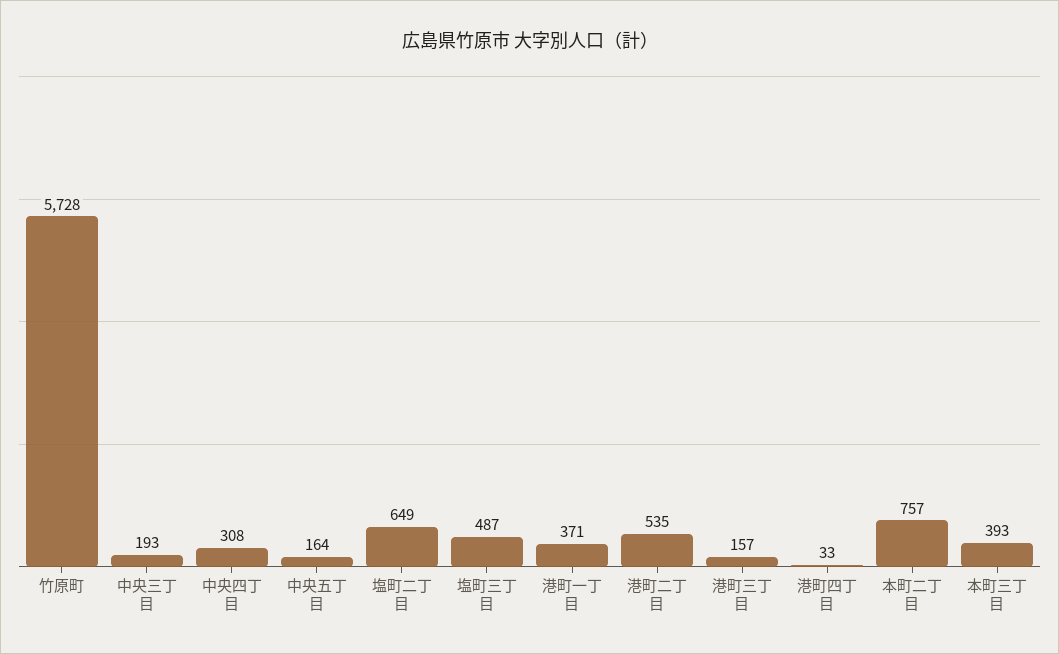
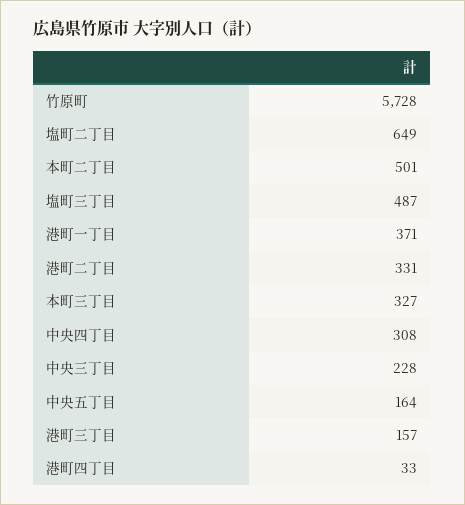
中央三丁目: 193 -> 228
港町二丁目: 535 -> 331
本町二丁目: 757 -> 501
本町三丁目: 393 -> 327

